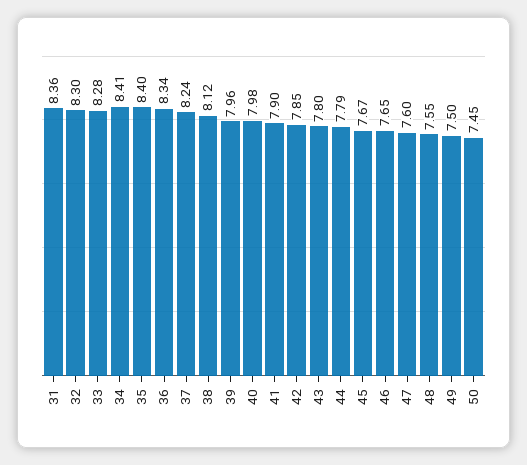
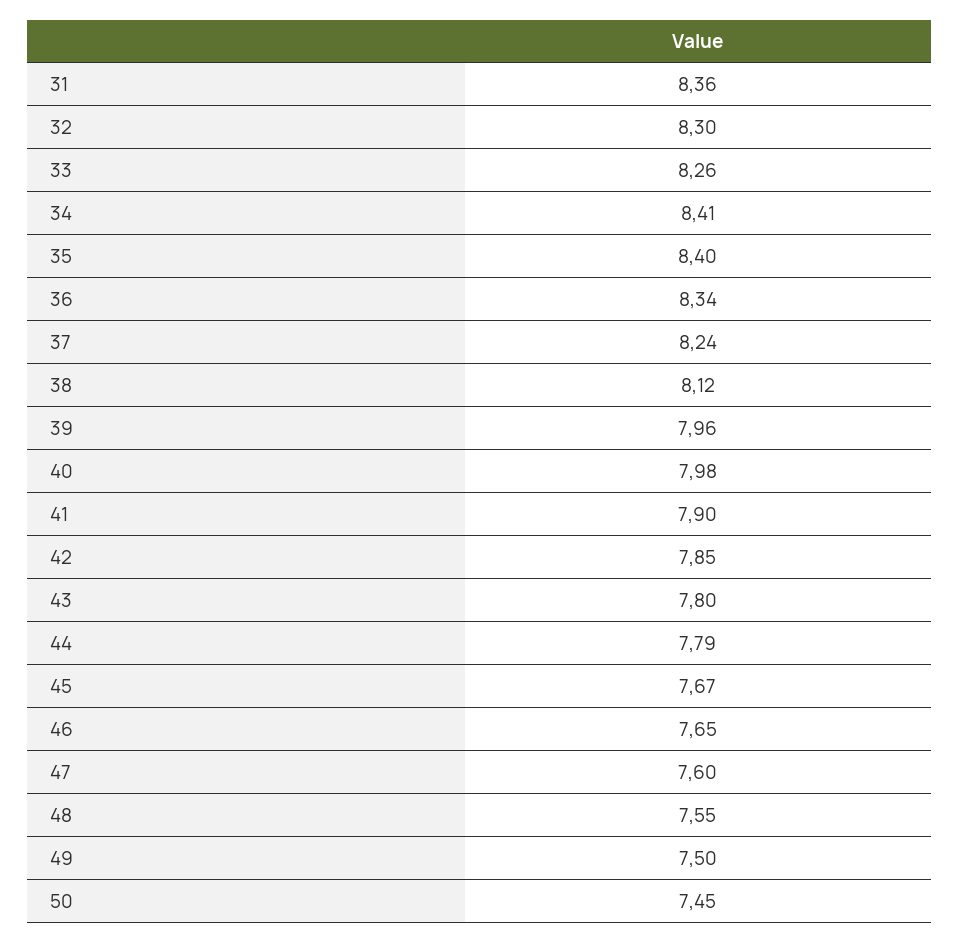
33: 8.28 -> 8.26

